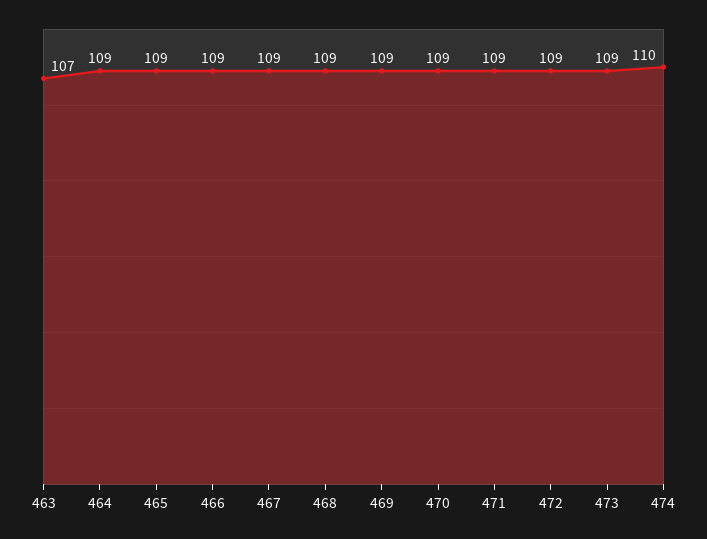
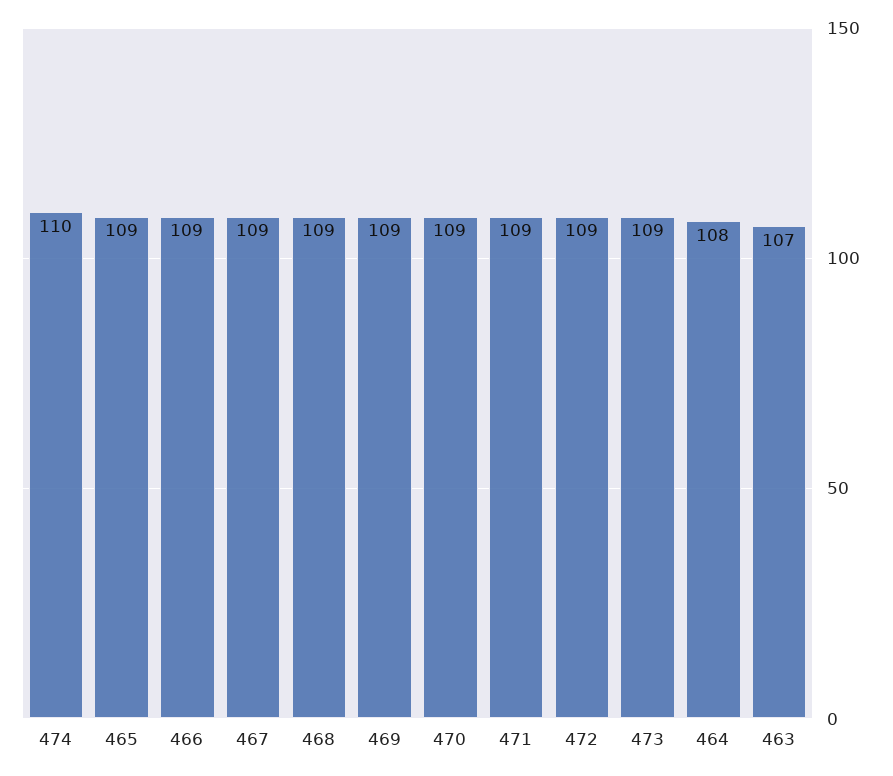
464: 109 -> 108

